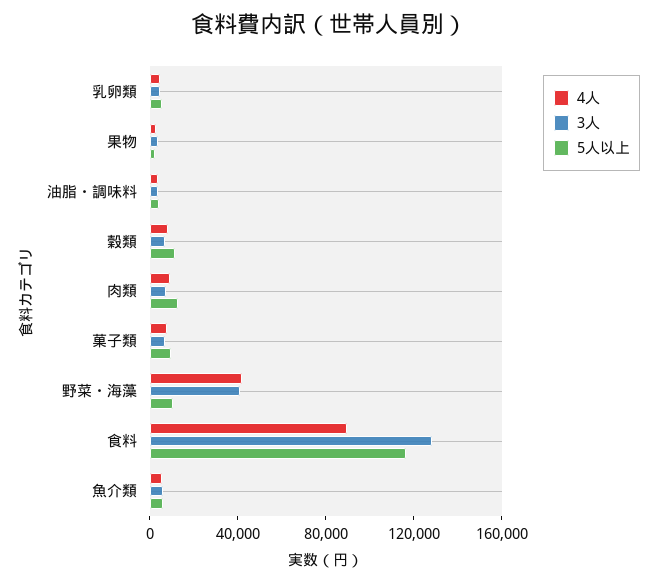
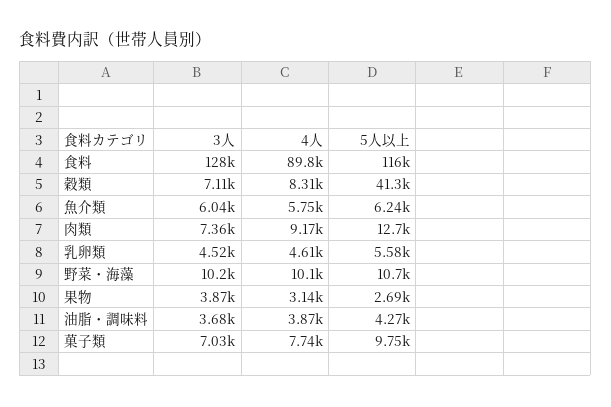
5人以上, 穀類: 10000 -> 41300
4人, 野菜・海藻: 40000 -> 10100
3人, 野菜・海藻: 40000 -> 10200

